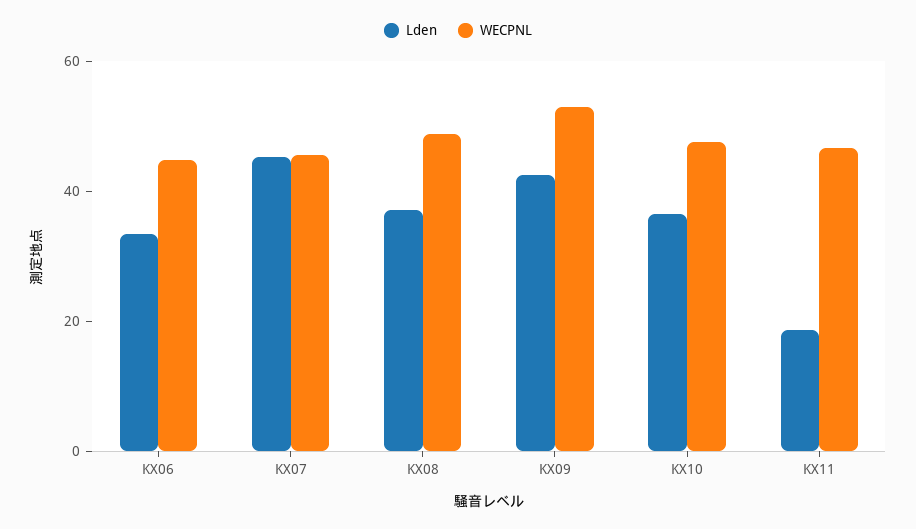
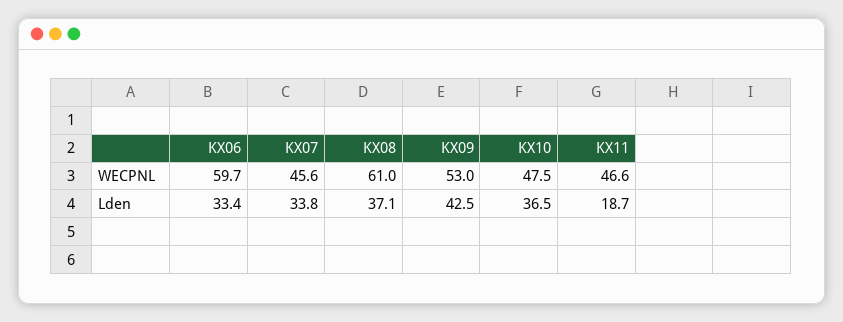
WECPNL, KX06: 45 -> 59.7
Lden, KX07: 45 -> 33.8
WECPNL, KX08: 50 -> 61

